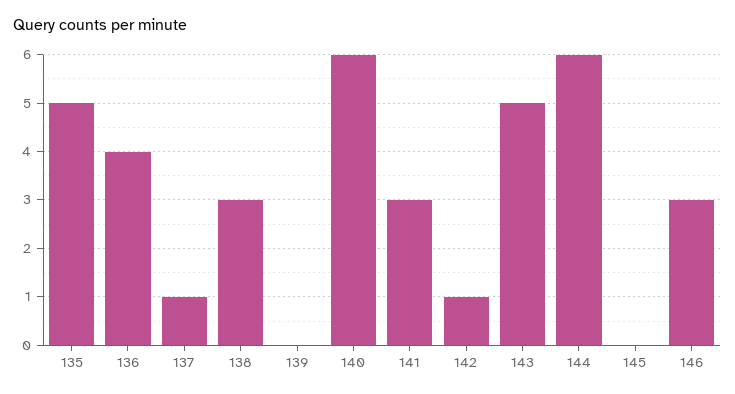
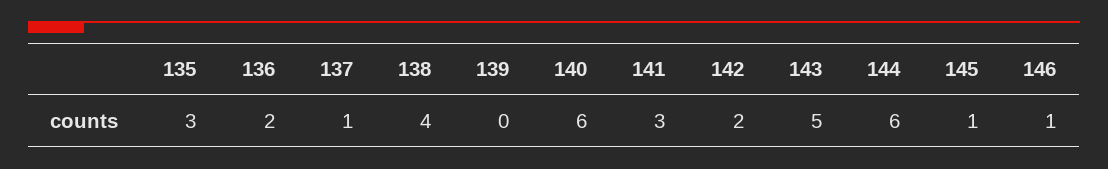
135: 5 -> 3
136: 4 -> 2
138: 3 -> 4
142: 1 -> 2
145: 0 -> 1
146: 3 -> 1

